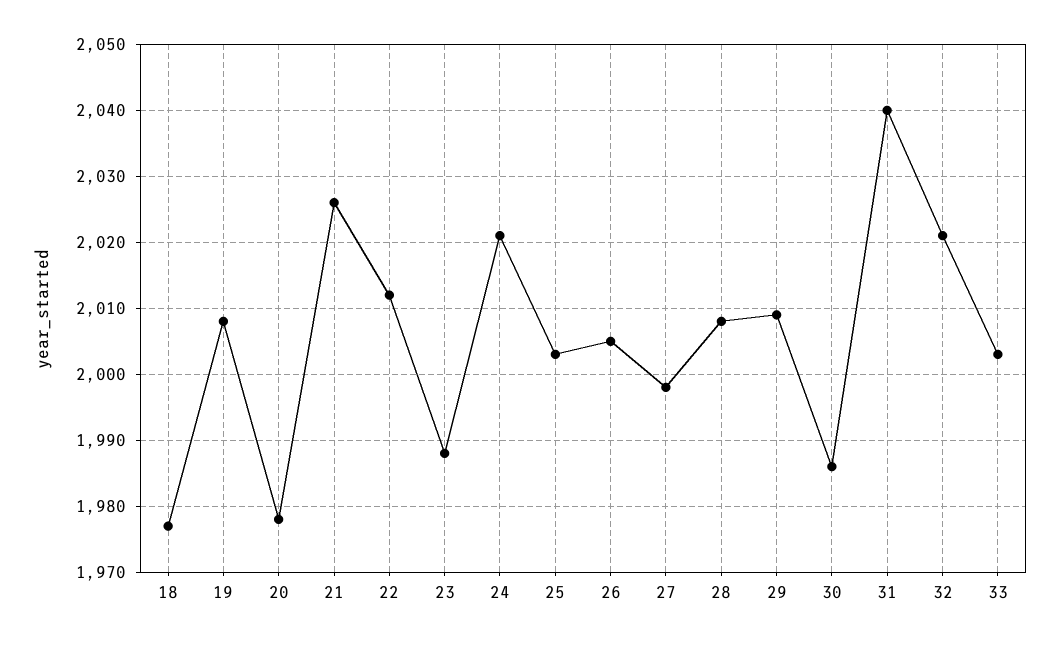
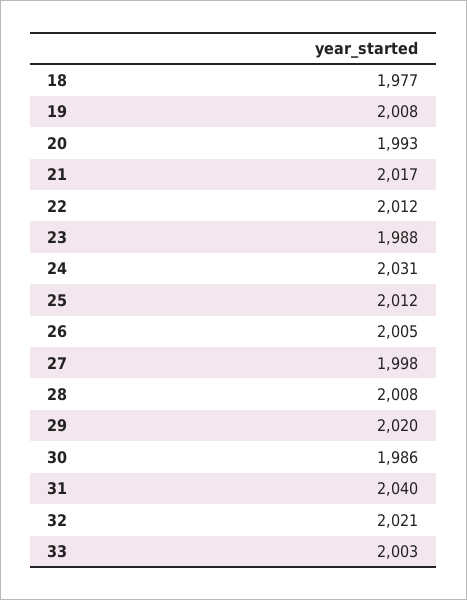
20: 1978 -> 1993
21: 2026 -> 2017
24: 2021 -> 2031
25: 2003 -> 2012
29: 2009 -> 2020

